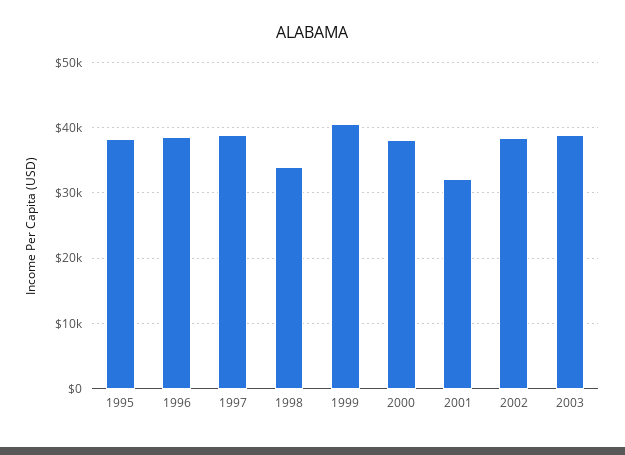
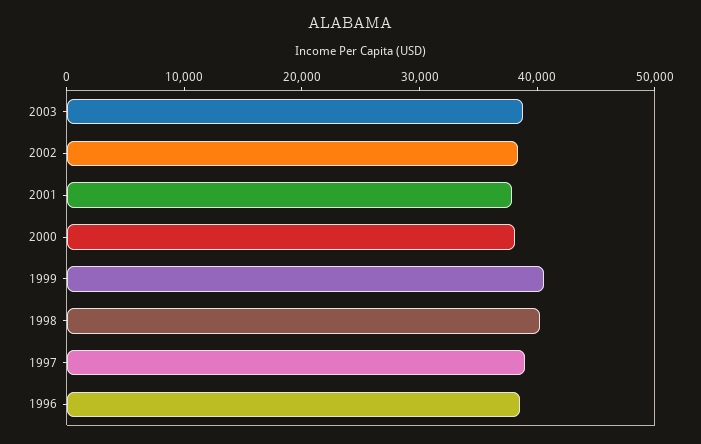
1995: 38000 -> none
1998: 34000 -> 40000
2001: 32000 -> 38000

